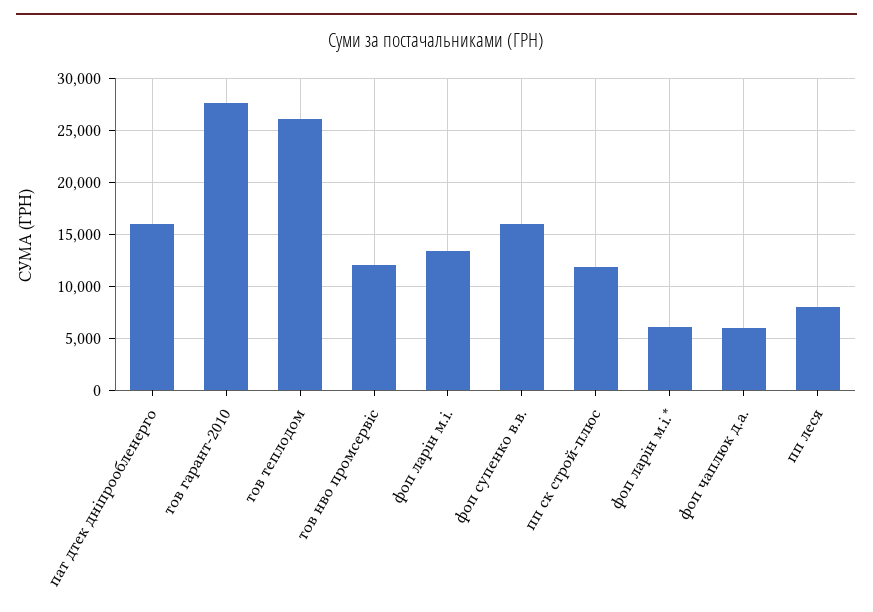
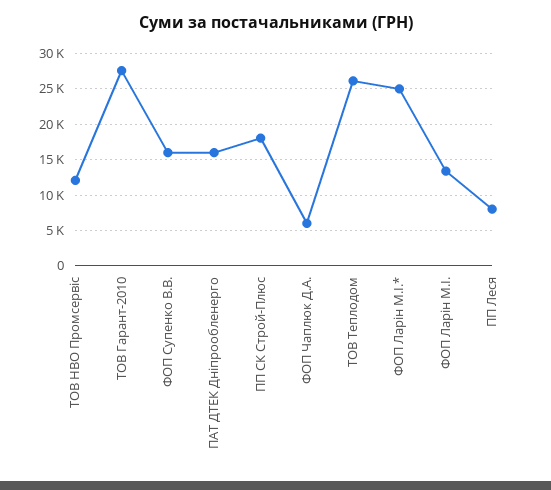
пп ск строй-плюс: 12000 -> 18000
фоп ларін м.і.*: 6000 -> 25000

